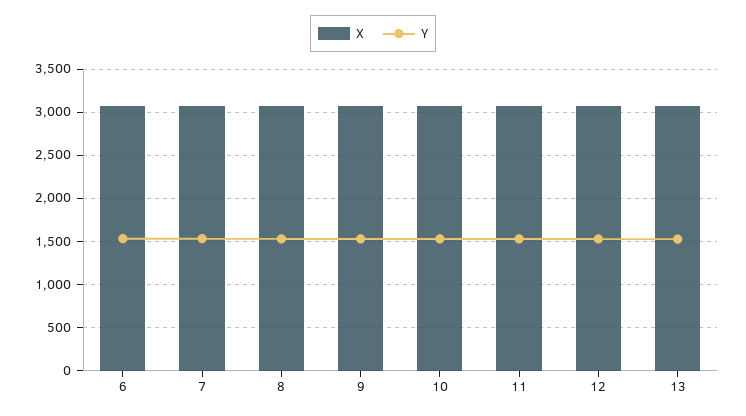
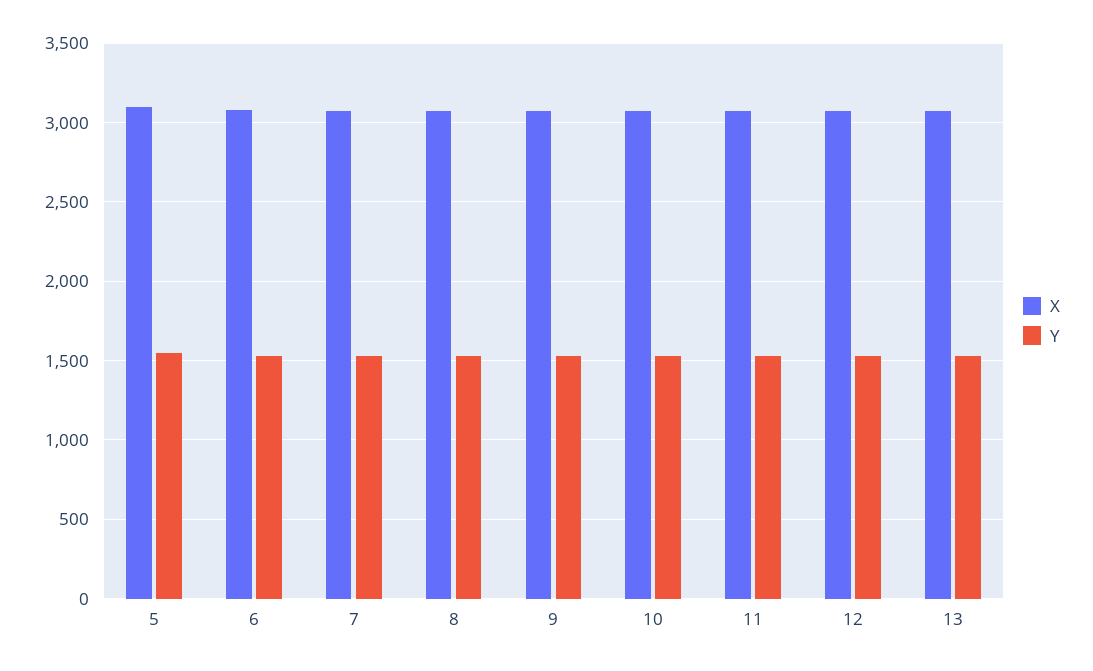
X, 5: none -> 3100
Y, 5: none -> 1550

